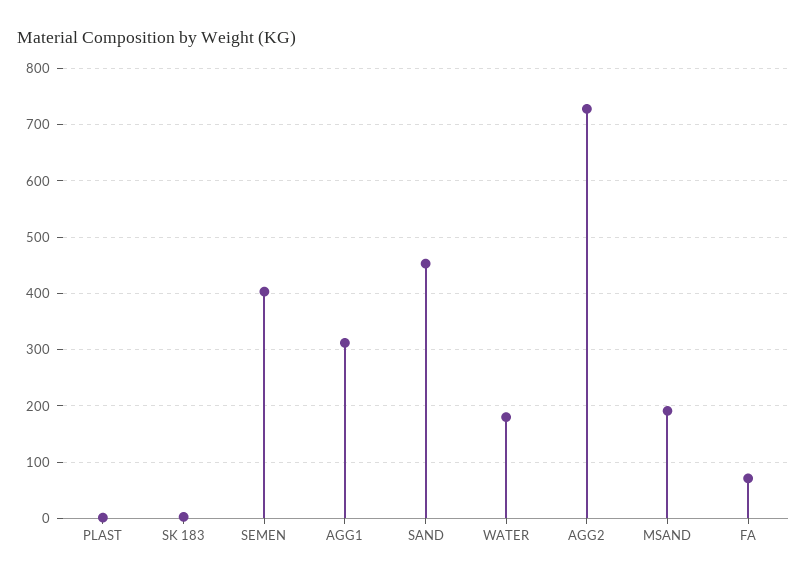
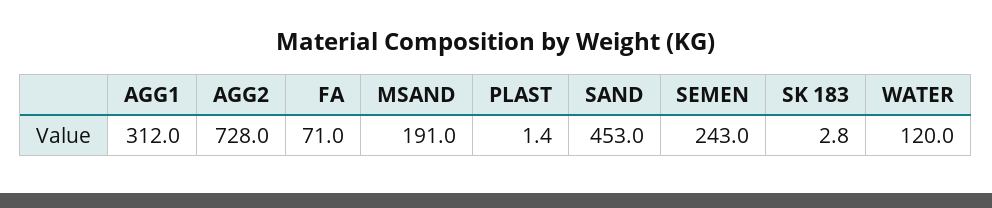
SEMEN: 400 -> 243
WATER: 180 -> 120

